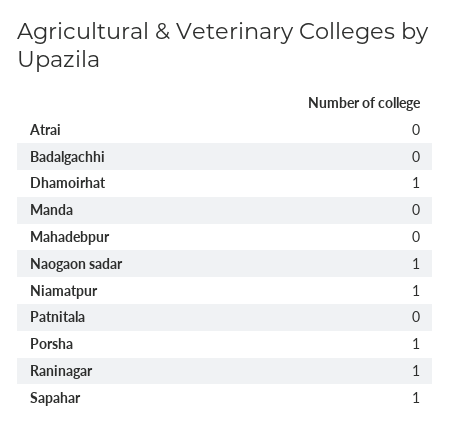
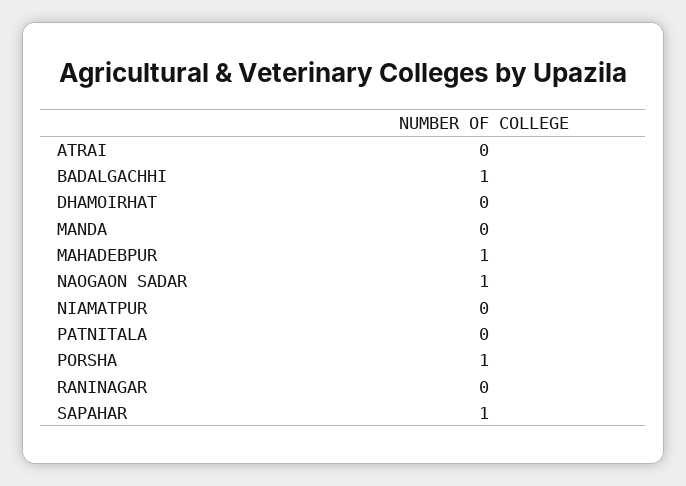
Badalgachhi: 0 -> 1
Dhamoirhat: 1 -> 0
Mahadebpur: 0 -> 1
Niamatpur: 1 -> 0
Raninagar: 1 -> 0

